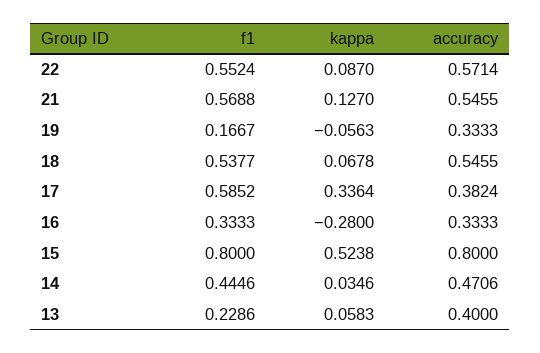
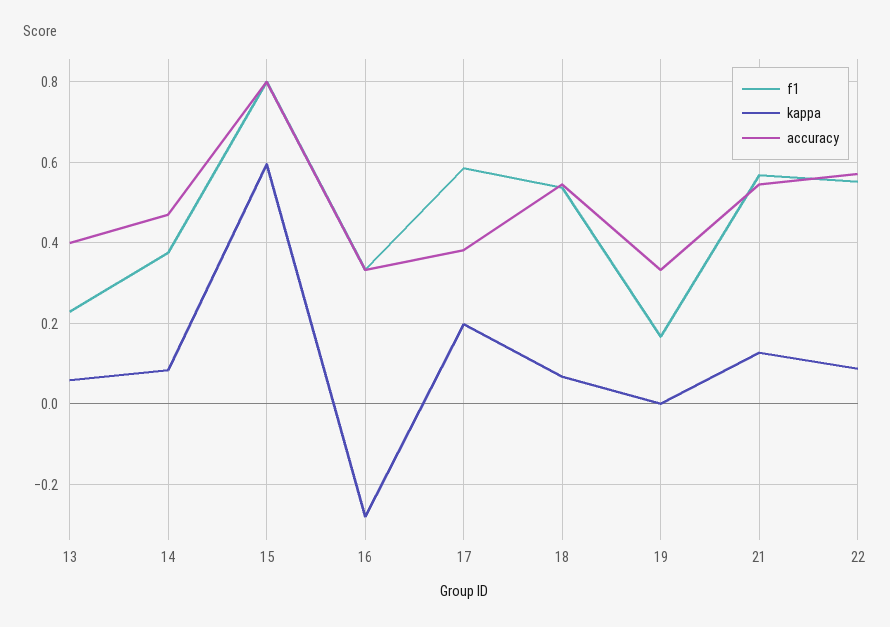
kappa, 19: -0.0563 -> 0
kappa, 17: 0.3364 -> 0.2
kappa, 15: 0.5238 -> 0.6
f1, 14: 0.4446 -> 0.38
kappa, 14: 0.0346 -> 0.08

